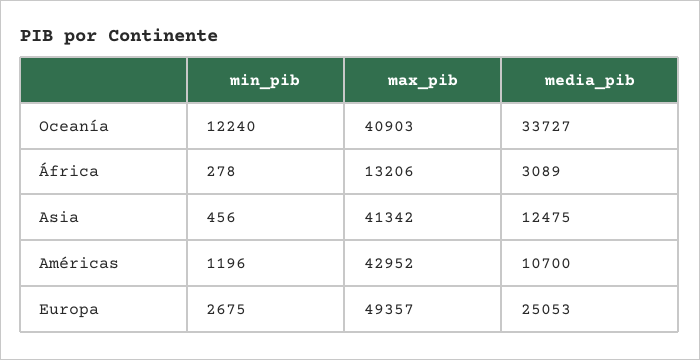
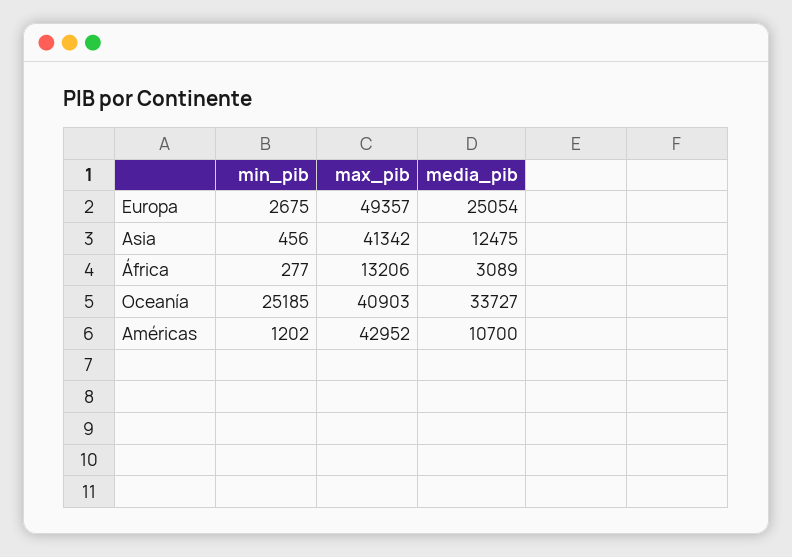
min_pib, Oceanía: 12240 -> 25185
min_pib, África: 278 -> 277
min_pib, Américas: 1196 -> 1202
media_pib, Europa: 25053 -> 25054

